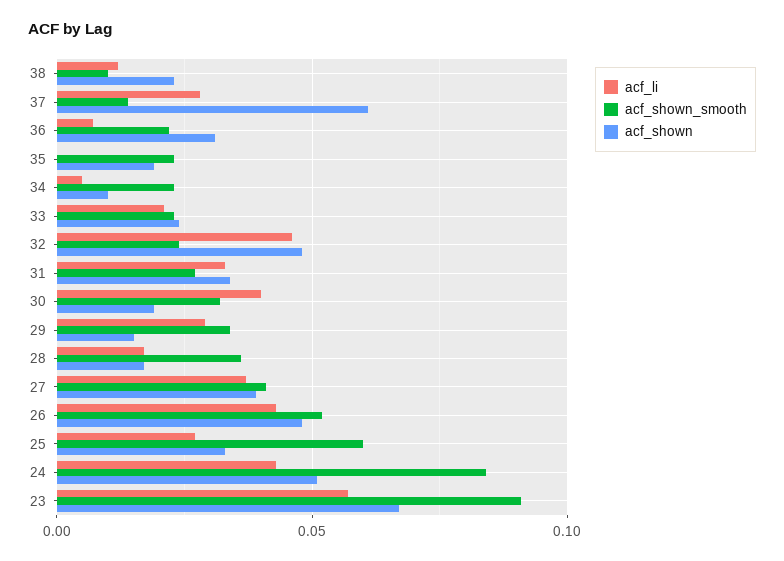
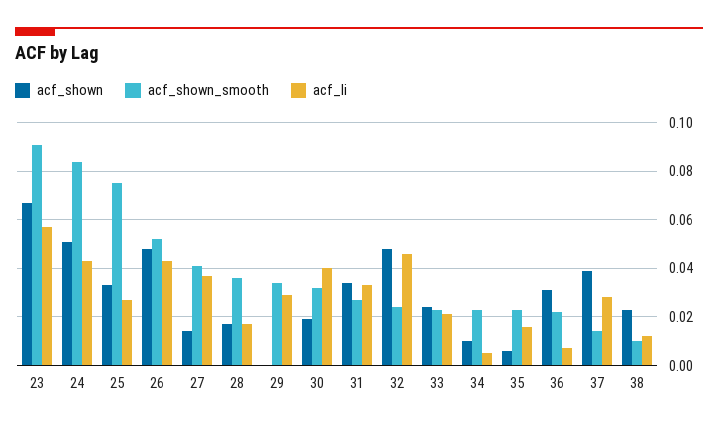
acf_shown, 37: 0.06 -> 0.04
acf_li, 35: 0 -> 0.015
acf_shown, 35: 0.02 -> 0.005
acf_shown, 29: 0.015 -> 0
acf_shown, 27: 0.04 -> 0.015
acf_shown_smooth, 25: 0.06 -> 0.075

